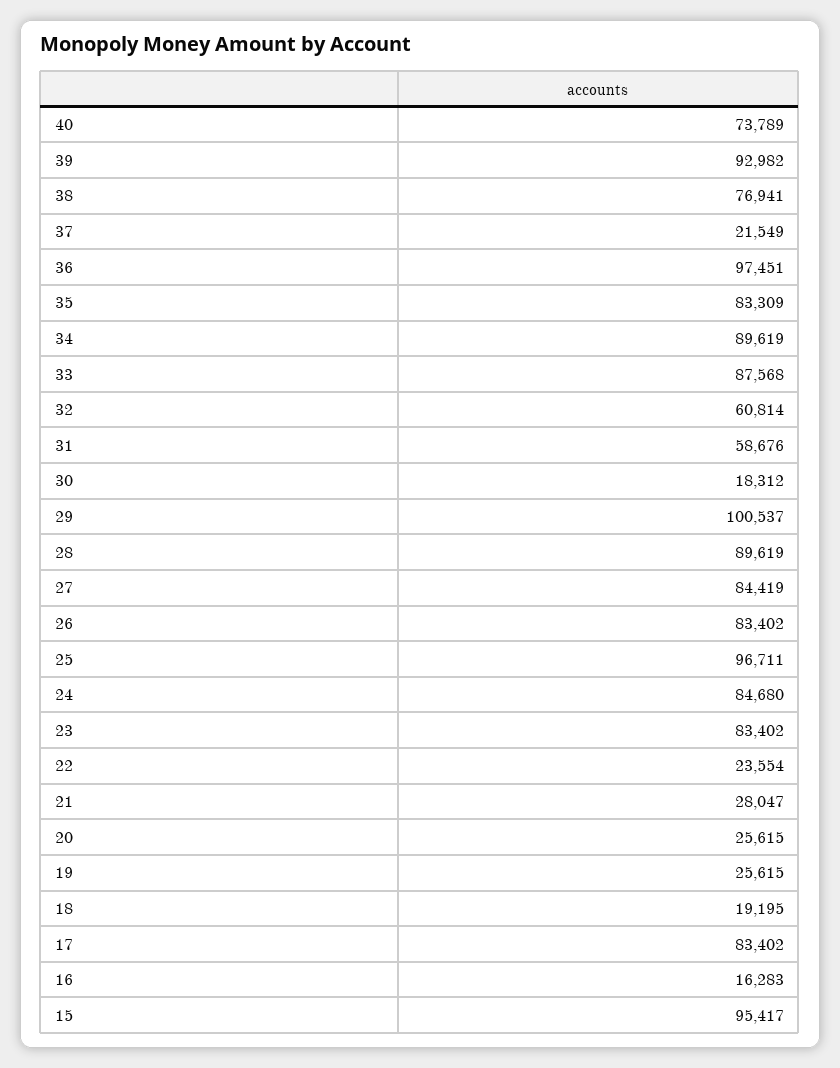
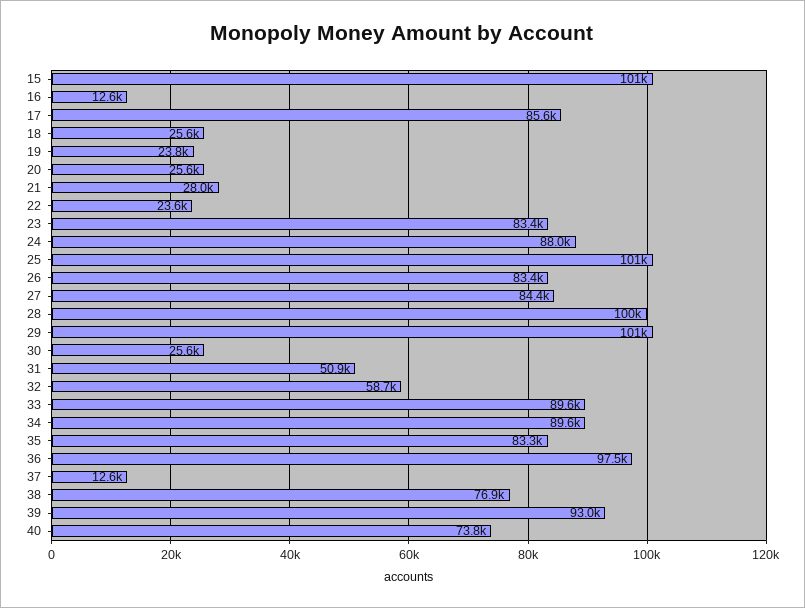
37: 21549 -> 12600
33: 87568 -> 89600
32: 60814 -> 58700
31: 58676 -> 50900
30: 18312 -> 25600
28: 89619 -> 100000
25: 96711 -> 101000
24: 84680 -> 88000
19: 25615 -> 23800
18: 19195 -> 25600
17: 83402 -> 85600
16: 16283 -> 12600
15: 95417 -> 101000

